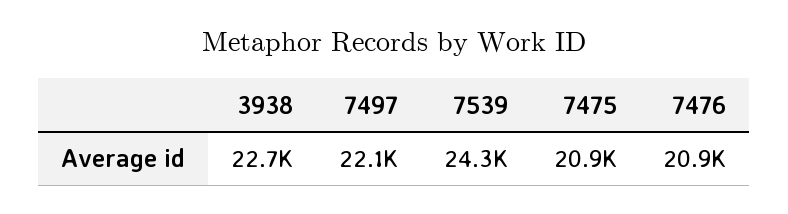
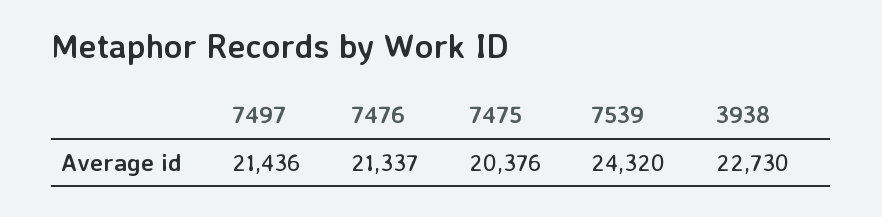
7497: 22100 -> 21436
7475: 20900 -> 20376
7476: 20900 -> 21337

